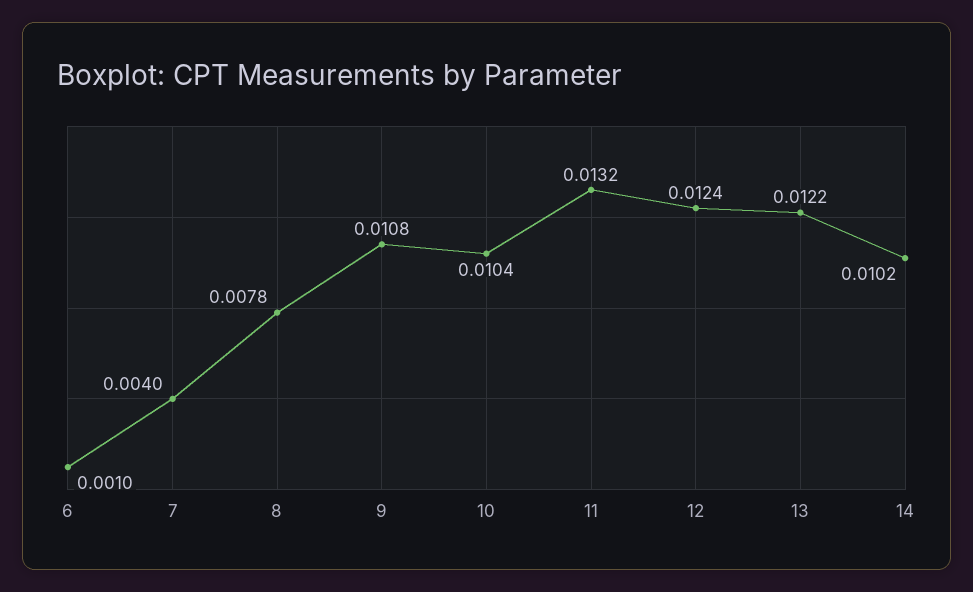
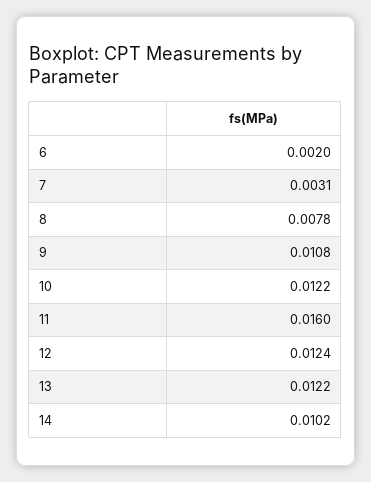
6: 0.001 -> 0.002
7: 0.004 -> 0.0031
10: 0.0104 -> 0.0122
11: 0.0132 -> 0.016

